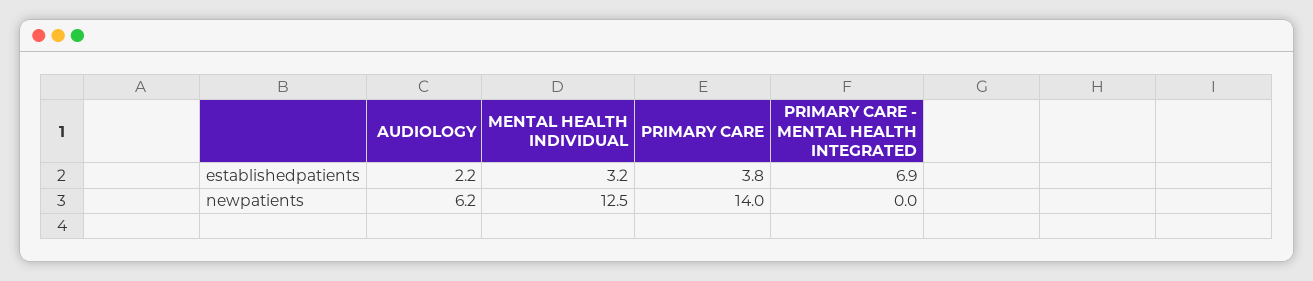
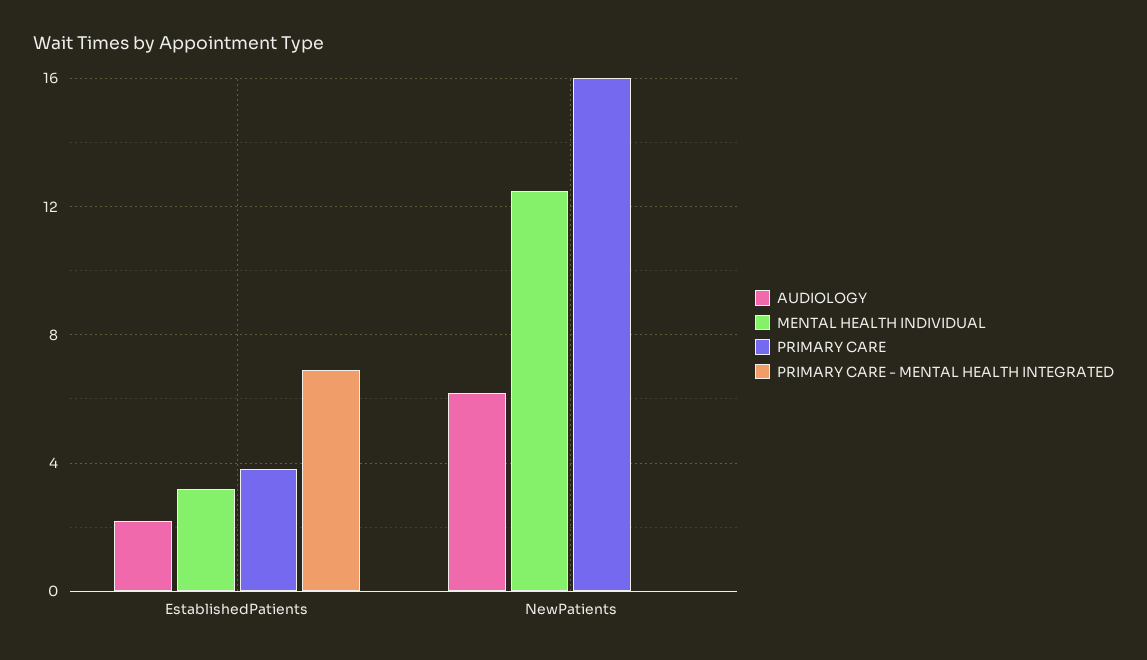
PRIMARY CARE, newpatients: 14 -> 16

